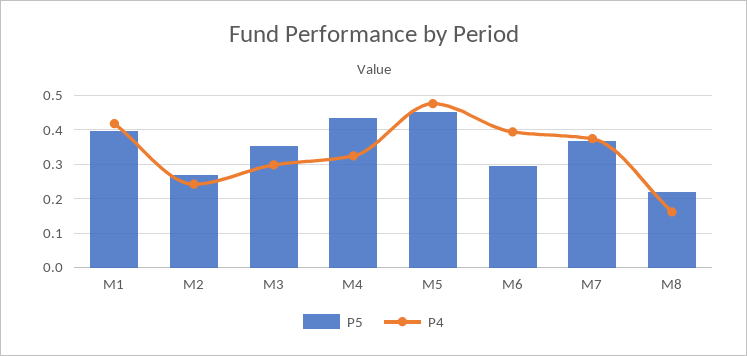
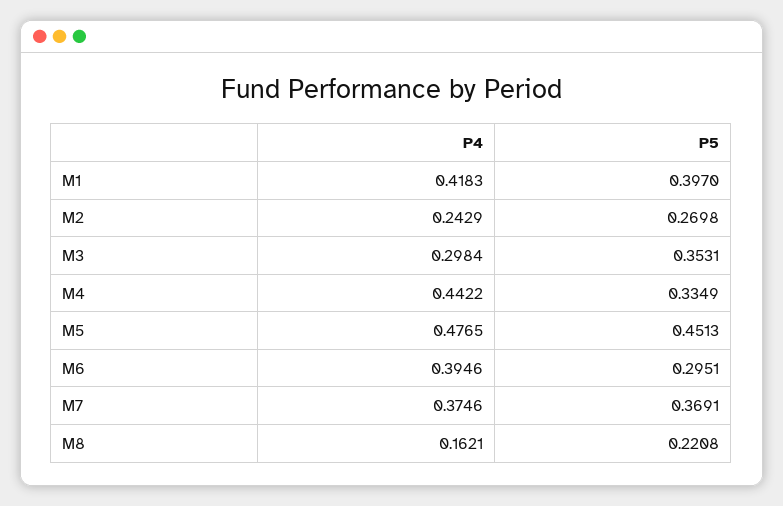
P5, M4: 0.44 -> 0.3349
P4, M4: 0.32 -> 0.4422

